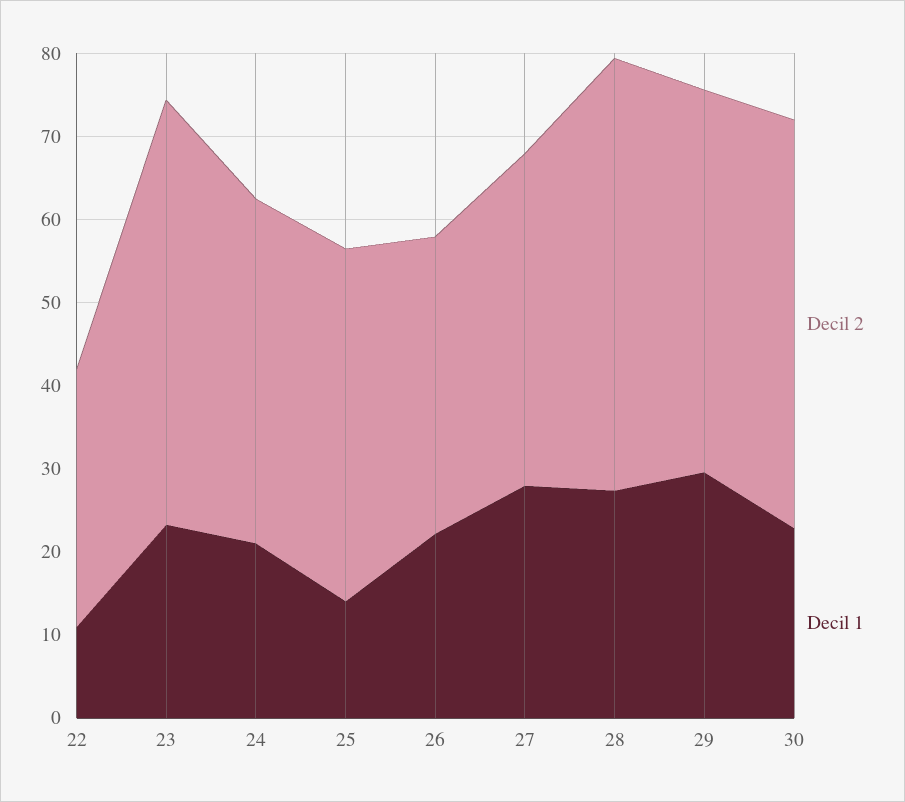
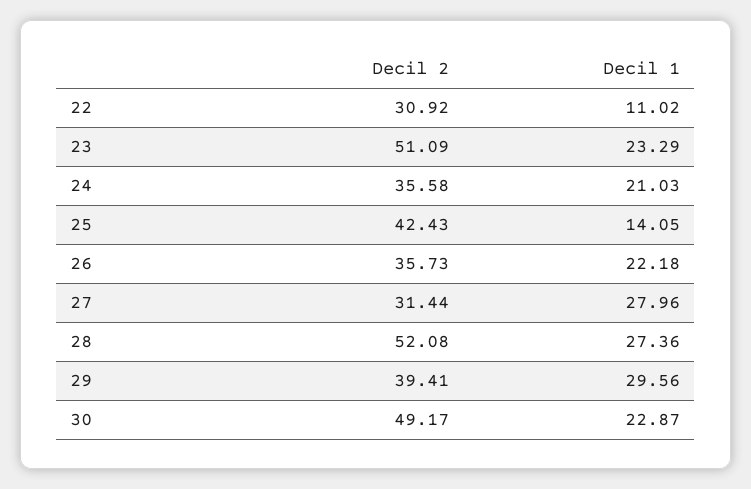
Decil 2, 24: 42 -> 35.58
Decil 2, 27: 40 -> 31.44
Decil 2, 29: 46 -> 39.41

